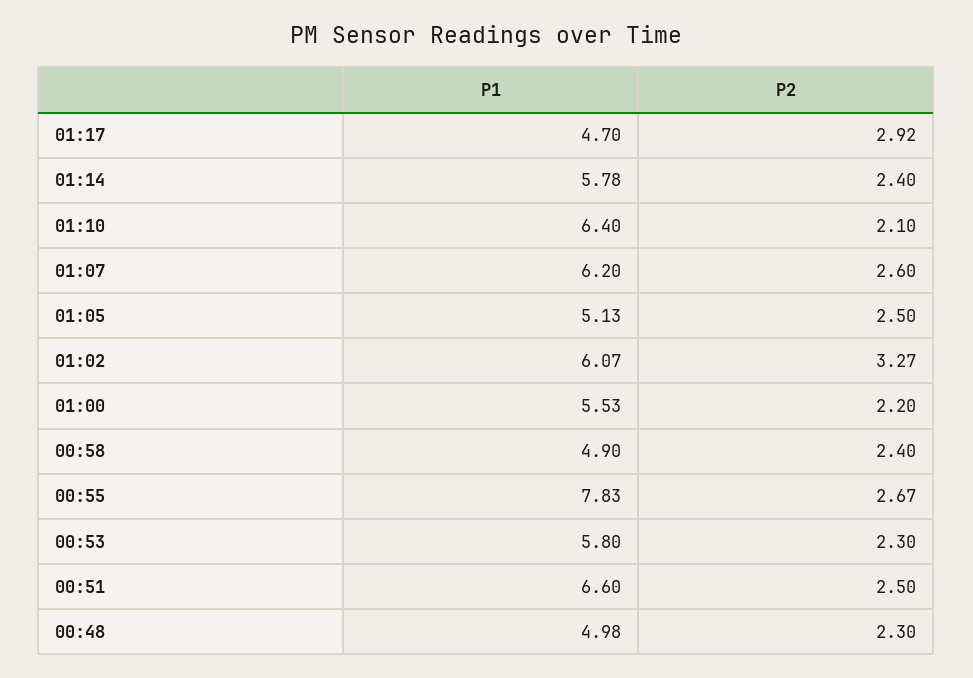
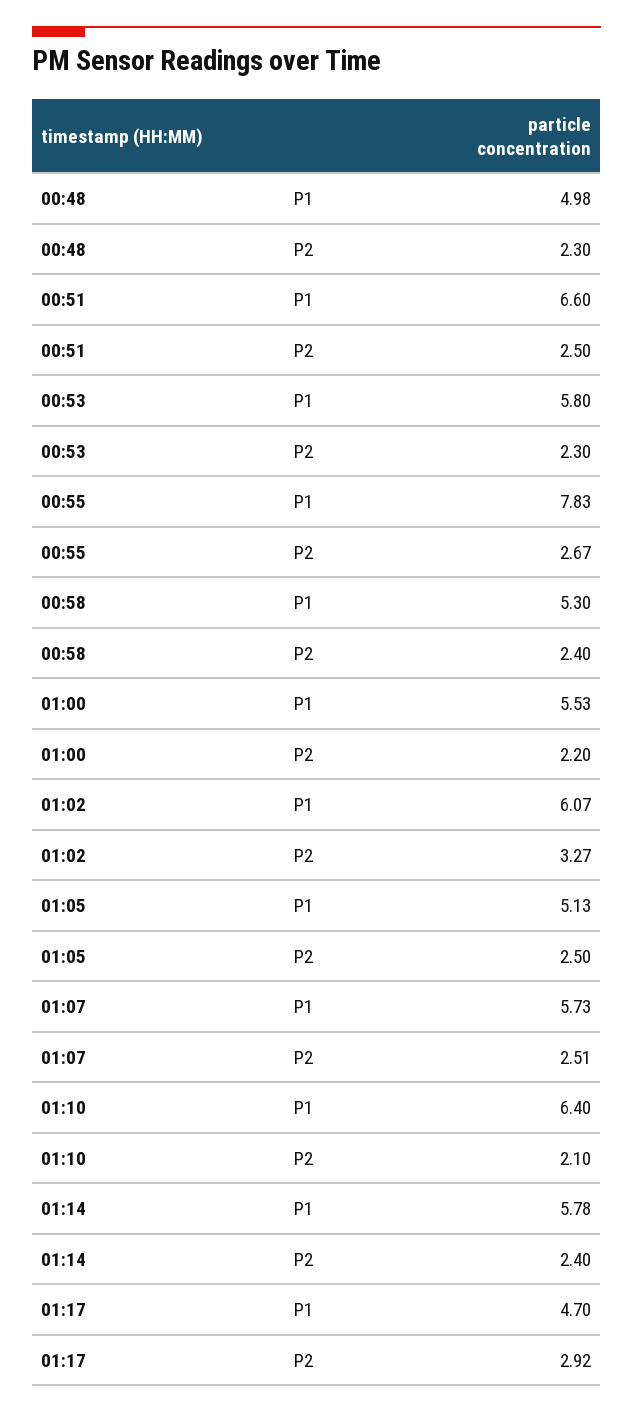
P1, 01:07: 6.2 -> 5.73
P2, 01:07: 2.6 -> 2.51
P1, 00:58: 4.9 -> 5.3

